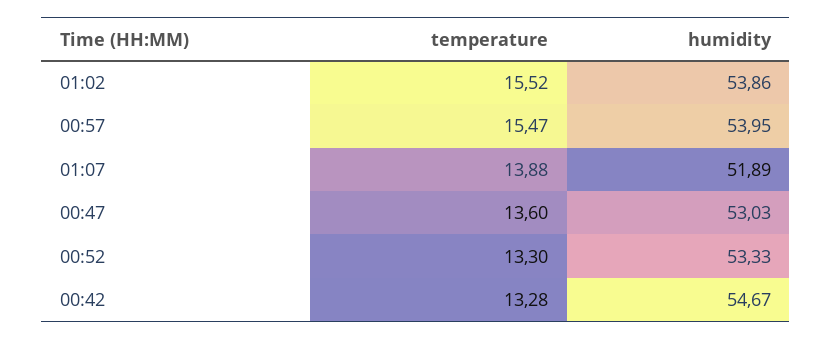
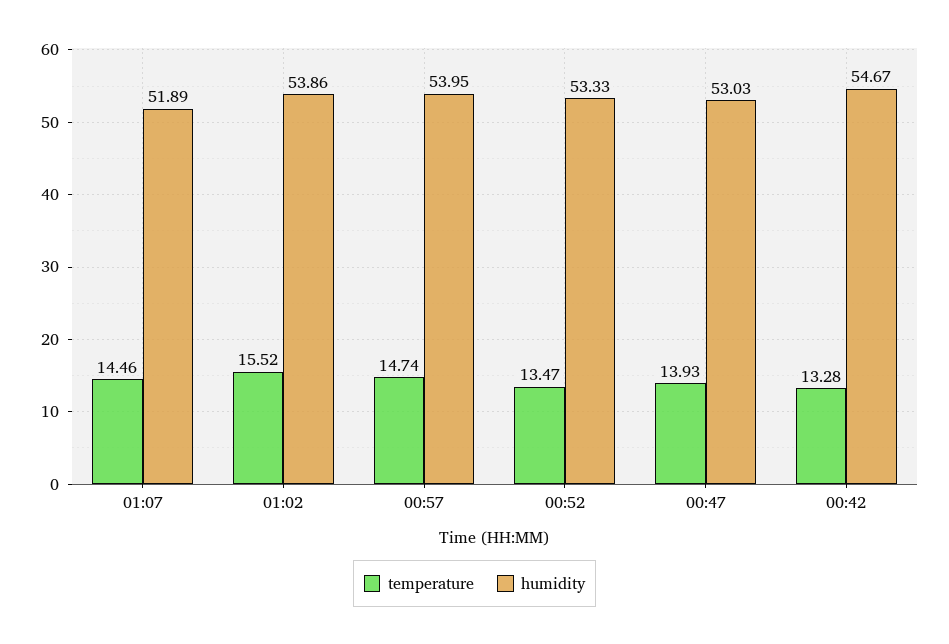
temperature, 00:57: 15.47 -> 14.74
temperature, 01:07: 13.88 -> 14.46
temperature, 00:47: 13.6 -> 13.93
temperature, 00:52: 13.3 -> 13.47

